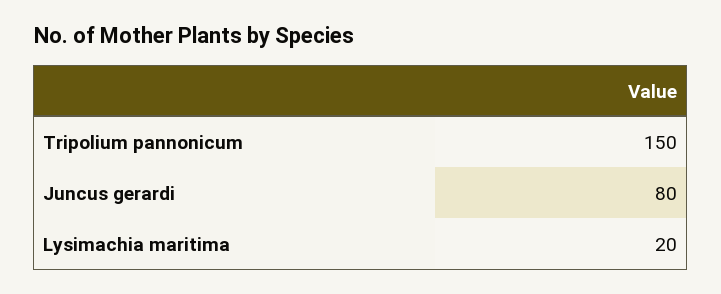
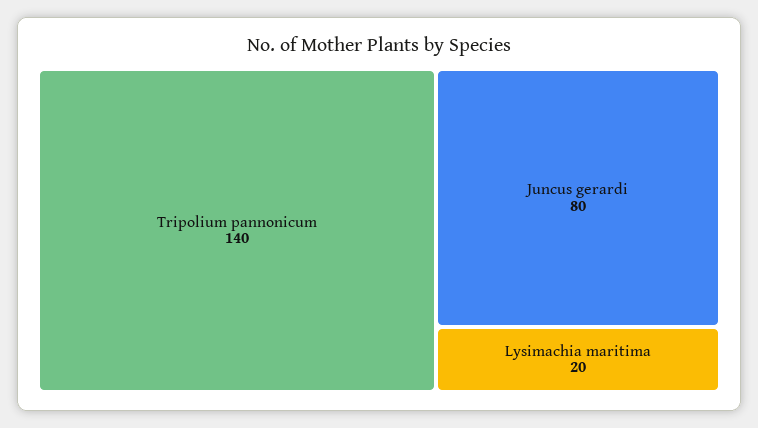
Tripolium pannonicum: 150 -> 140

